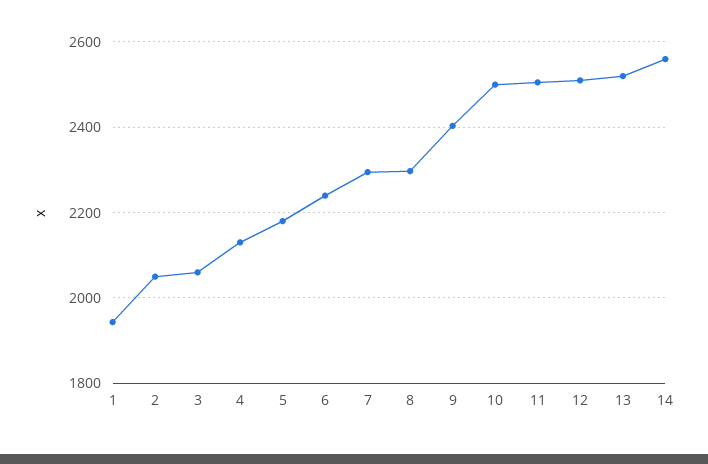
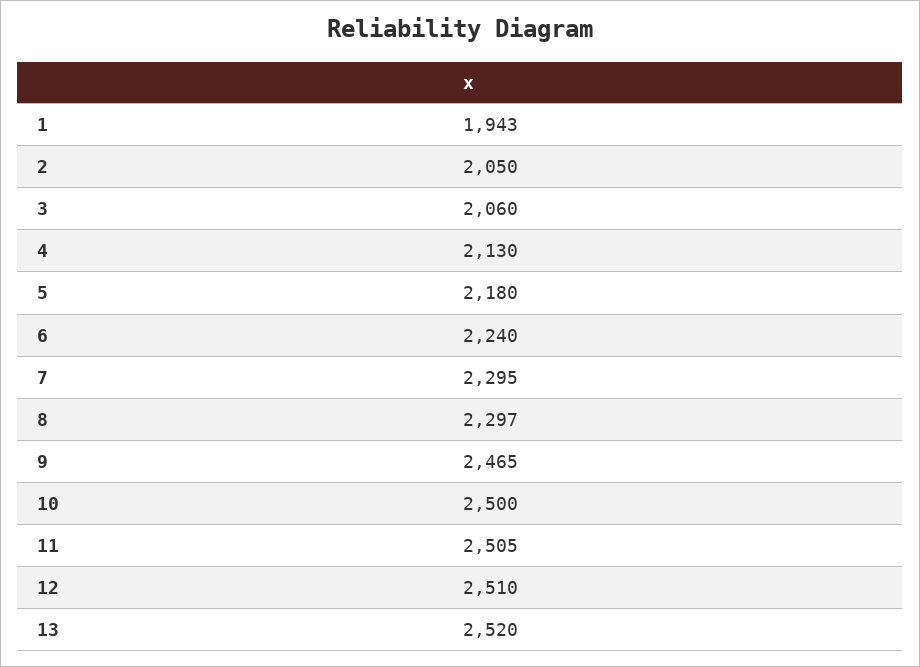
9: 2400 -> 2465
14: 2560 -> none

